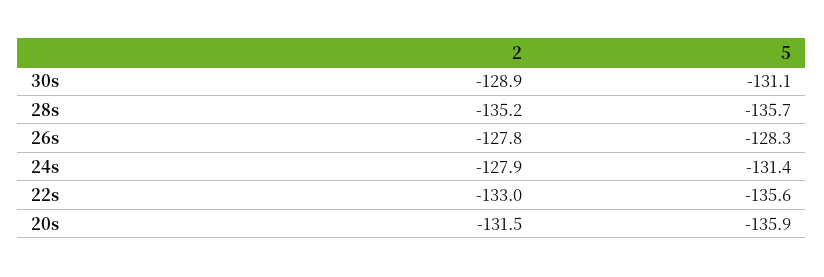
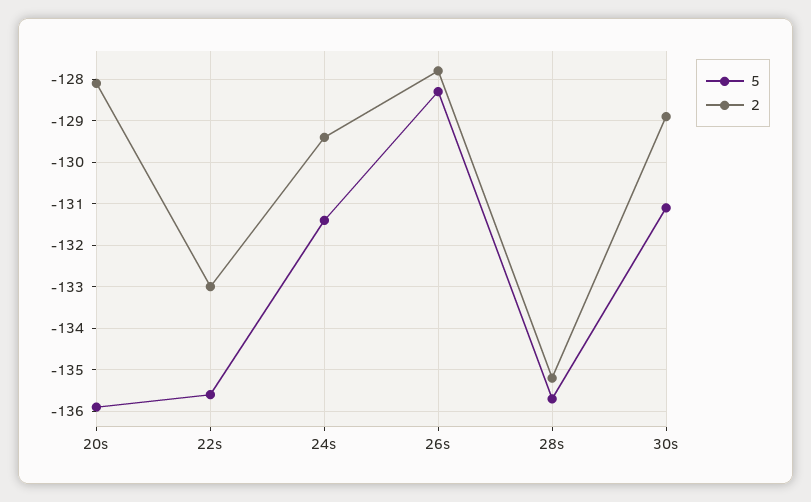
2, 24s: -127.9 -> -129.5
2, 20s: -131.5 -> -128

